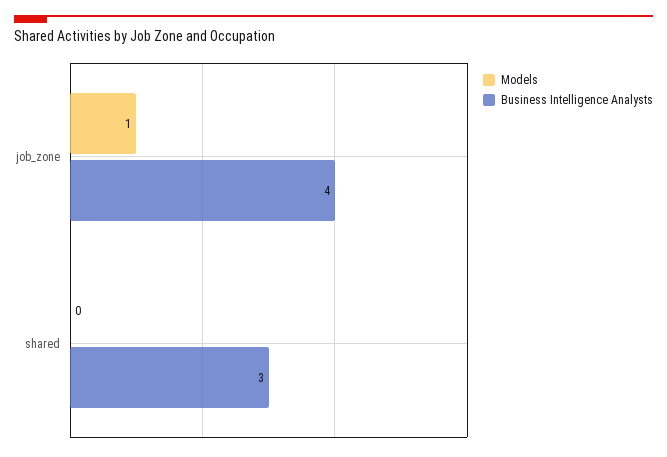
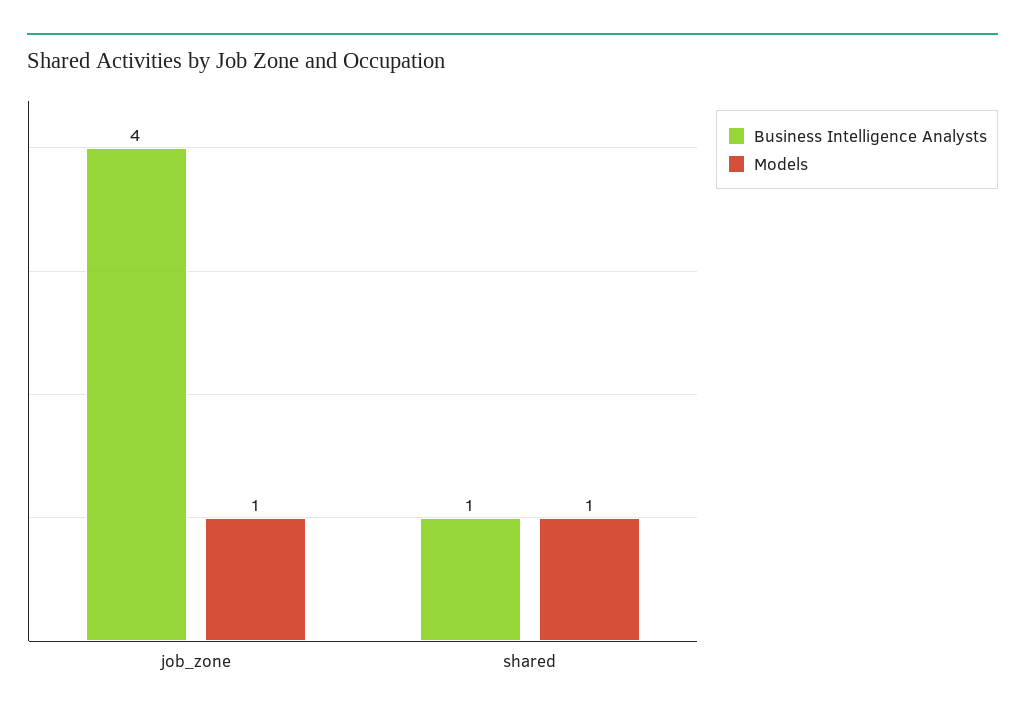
Models, shared: 0 -> 1
Business Intelligence Analysts, shared: 3 -> 1

